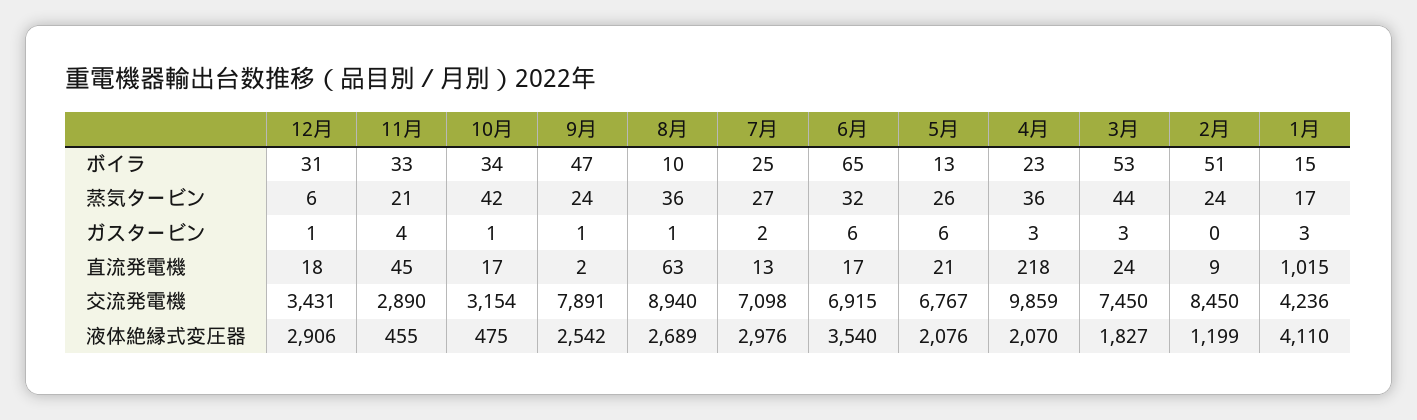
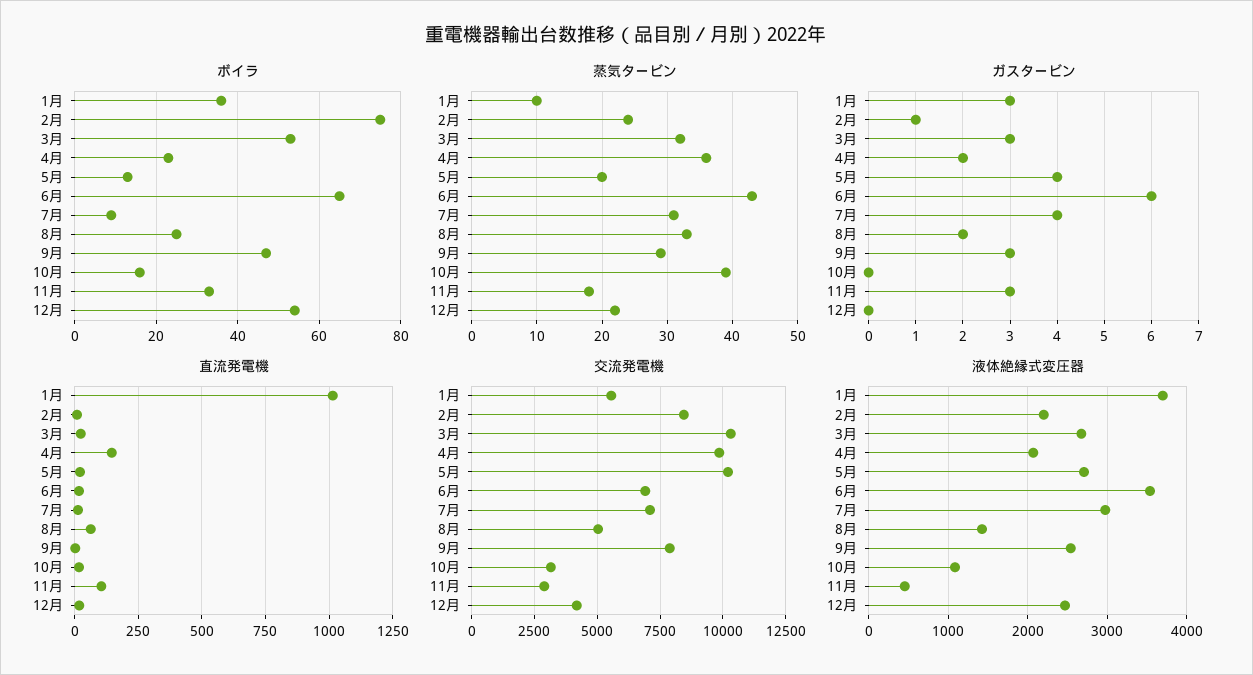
ボイラ, 12月: 31 -> 55
ボイラ, 10月: 34 -> 15
ボイラ, 8月: 10 -> 25
ボイラ, 7月: 25 -> 10
ボイラ, 2月: 51 -> 75
ボイラ, 1月: 15 -> 35
蒸気タービン, 12月: 6 -> 22
蒸気タービン, 11月: 21 -> 18
蒸気タービン, 10月: 42 -> 39
蒸気タービン, 9月: 24 -> 29
蒸気タービン, 8月: 36 -> 33
蒸気タービン, 7月: 27 -> 31
蒸気タービン, 6月: 32 -> 43
蒸気タービン, 5月: 26 -> 20
蒸気タービン, 3月: 44 -> 32
蒸気タービン, 1月: 17 -> 10
ガスタービン, 12月: 1 -> 0
ガスタービン, 11月: 4 -> 3
ガスタービン, 10月: 1 -> 0
ガスタービン, 9月: 1 -> 3
ガスタービン, 8月: 1 -> 2
ガスタービン, 7月: 2 -> 4
ガスタービン, 5月: 6 -> 4
ガスタービン, 4月: 3 -> 2
ガスタービン, 2月: 0 -> 1
直流発電機, 11月: 45 -> 100
直流発電機, 4月: 218 -> 150
交流発電機, 12月: 3431 -> 4250
交流発電機, 8月: 8940 -> 5000
交流発電機, 5月: 6767 -> 10250
交流発電機, 3月: 7450 -> 10250
交流発電機, 1月: 4236 -> 5500
液体絶縁式変圧器, 12月: 2906 -> 2500
液体絶縁式変圧器, 10月: 475 -> 1100
液体絶縁式変圧器, 8月: 2689 -> 1400
液体絶縁式変圧器, 5月: 2076 -> 2700
液体絶縁式変圧器, 3月: 1827 -> 2700
液体絶縁式変圧器, 2月: 1199 -> 2200
液体絶縁式変圧器, 1月: 4110 -> 3700

